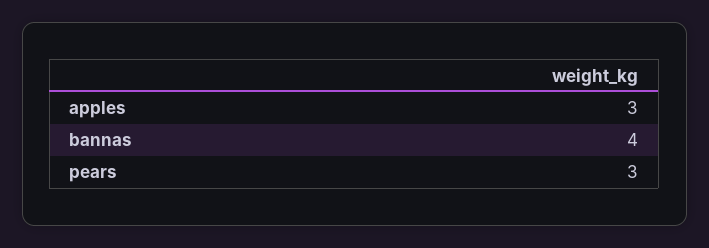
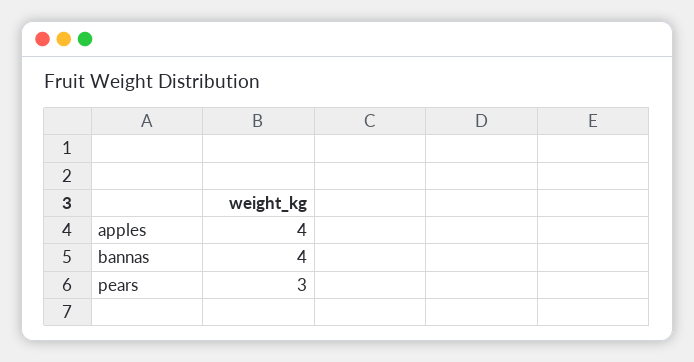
apples: 3 -> 4

